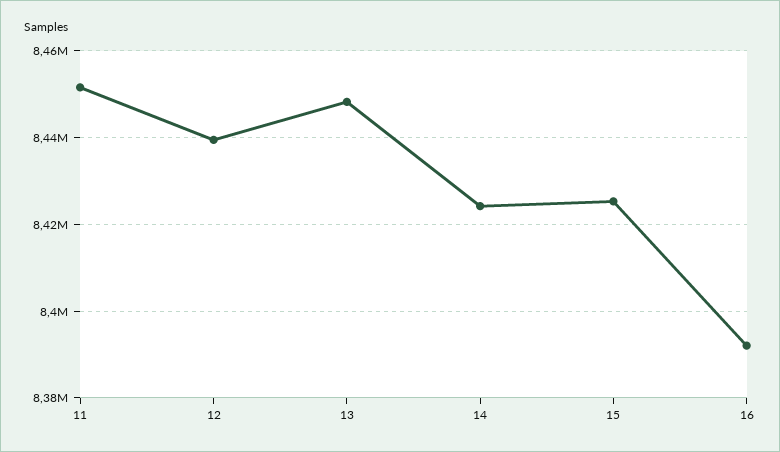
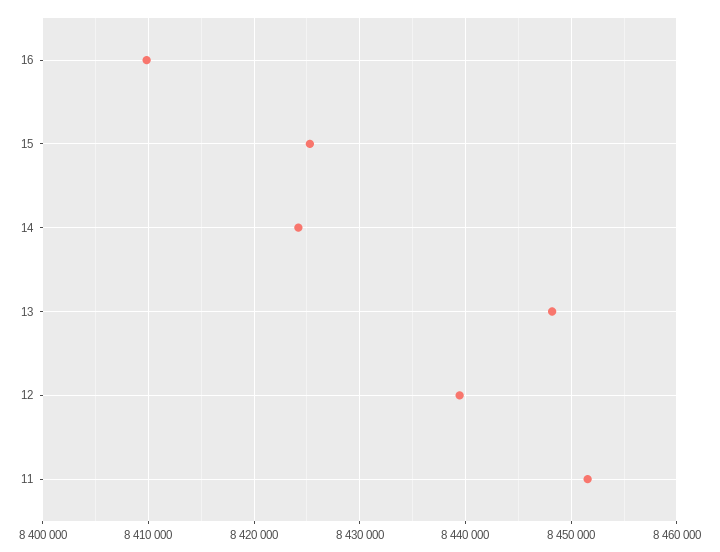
16: 8392000 -> 8410000

